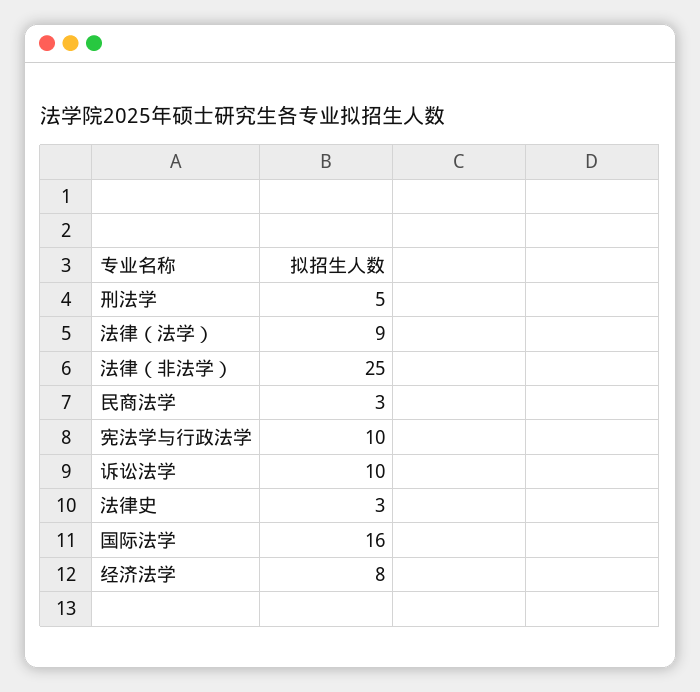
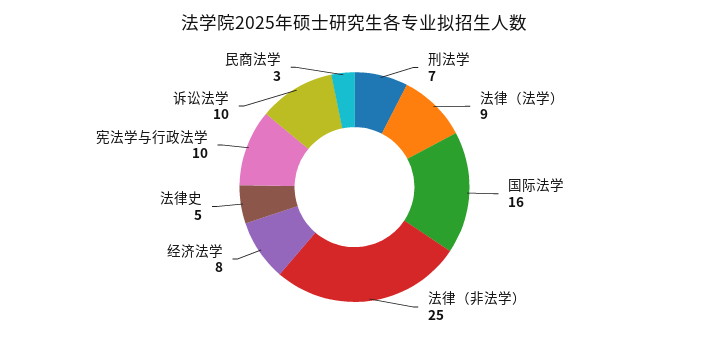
刑法学: 5 -> 7
法律史: 3 -> 5

